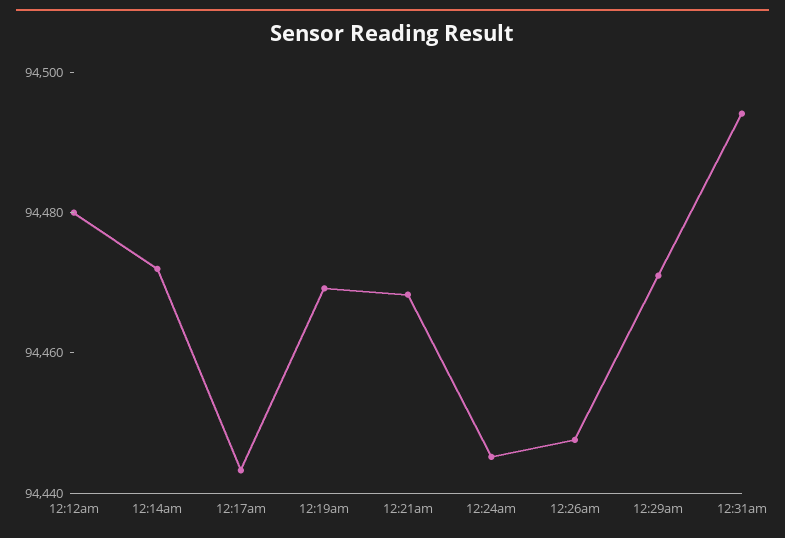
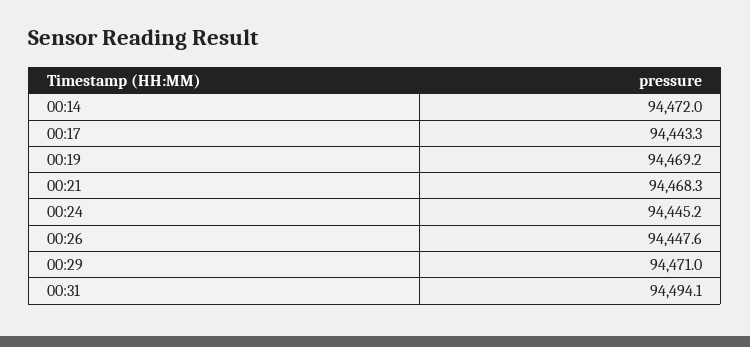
12:12am: 94480 -> none

